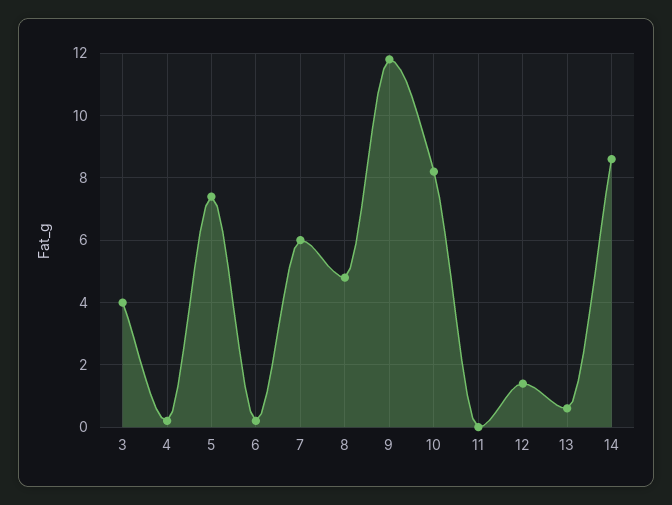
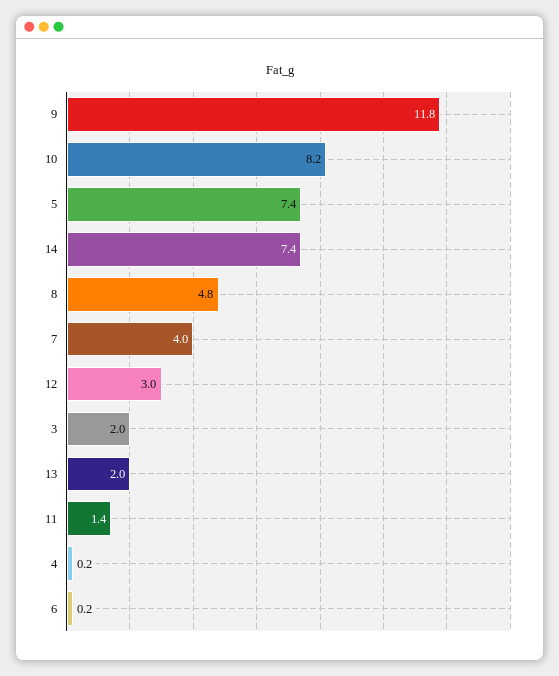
3: 4 -> 2
7: 6 -> 4
11: 0 -> 1.4
12: 1.5 -> 3
13: 0.5 -> 2
14: 8.5 -> 7.4

